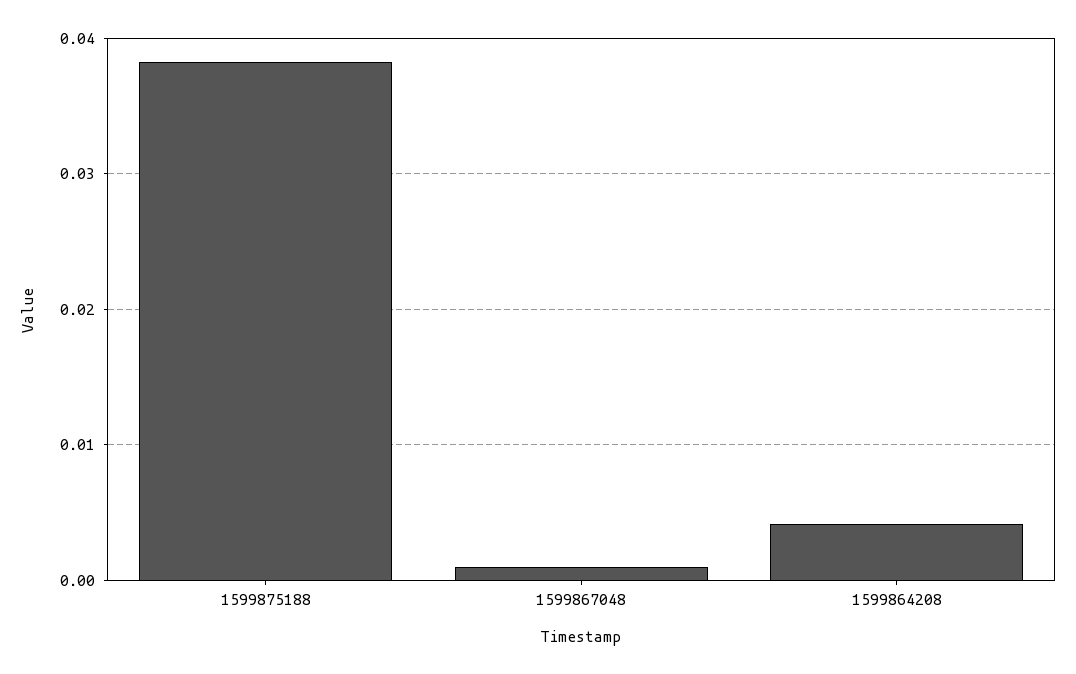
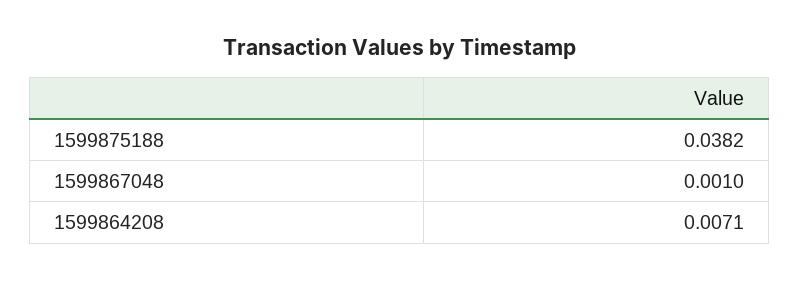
1599864208: 0.004 -> 0.0071

